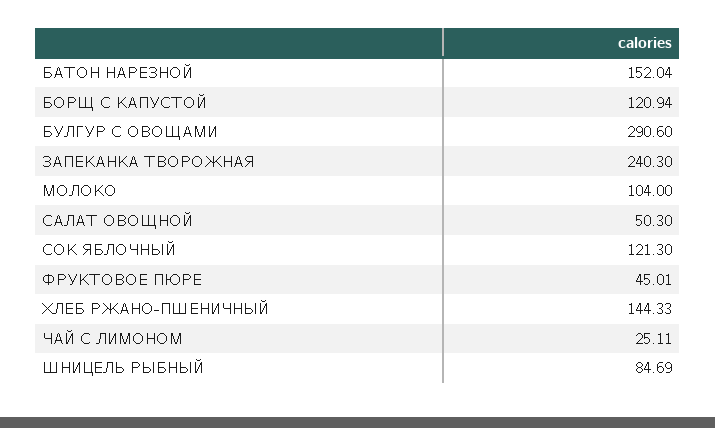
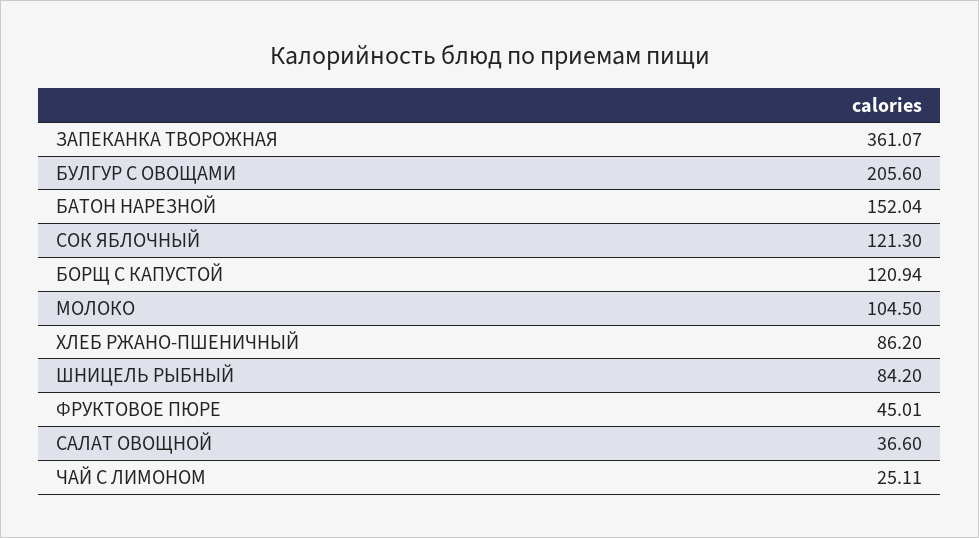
БУЛГУР С ОВОЩАМИ: 290.6 -> 205.6
ЗАПЕКАНКА ТВОРОЖНАЯ: 240.3 -> 361.07
МОЛОКО: 104 -> 104.5
САЛАТ ОВОЩНОЙ: 50.3 -> 36.6
ХЛЕБ РЖАНО-ПШЕНИЧНЫЙ: 144.33 -> 86.2
ШНИЦЕЛЬ РЫБНЫЙ: 84.69 -> 84.2

